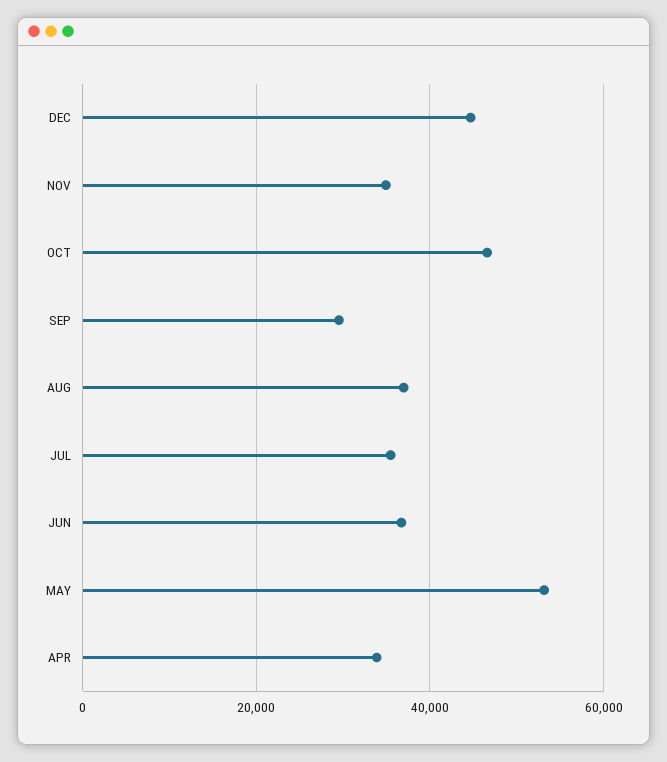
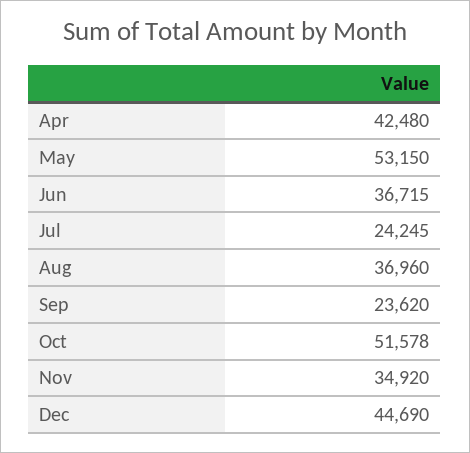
OCT: 46000 -> 51578
SEP: 30000 -> 23620
JUL: 36000 -> 24245
APR: 34000 -> 42480

